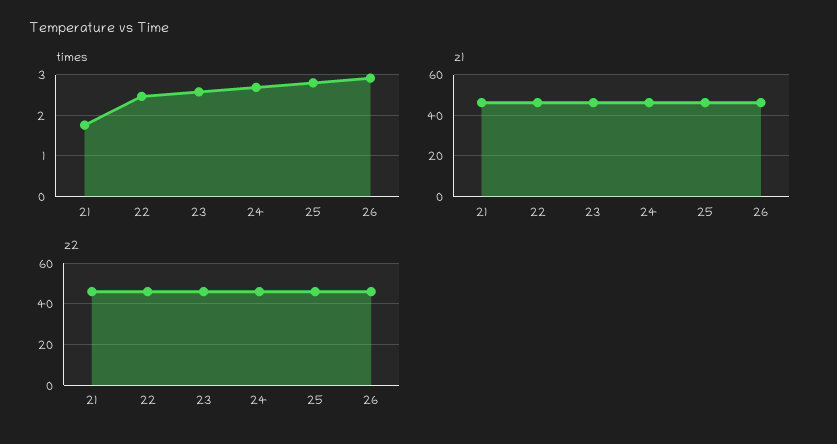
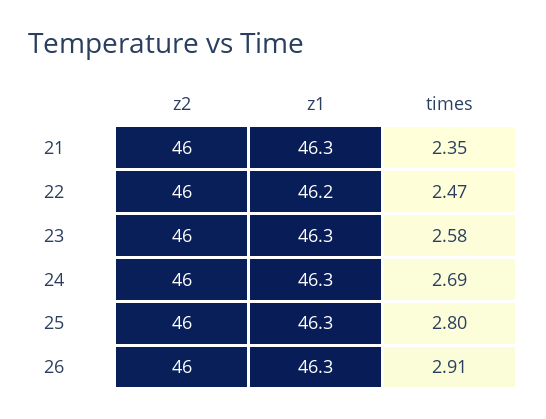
times, 21: 1.8 -> 2.35

